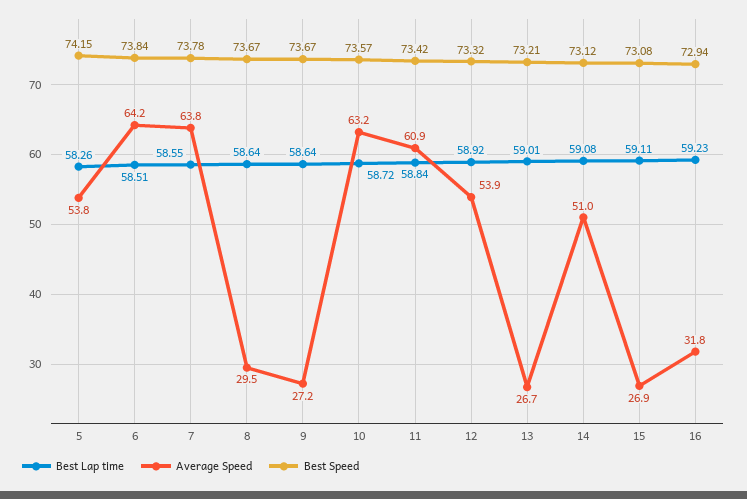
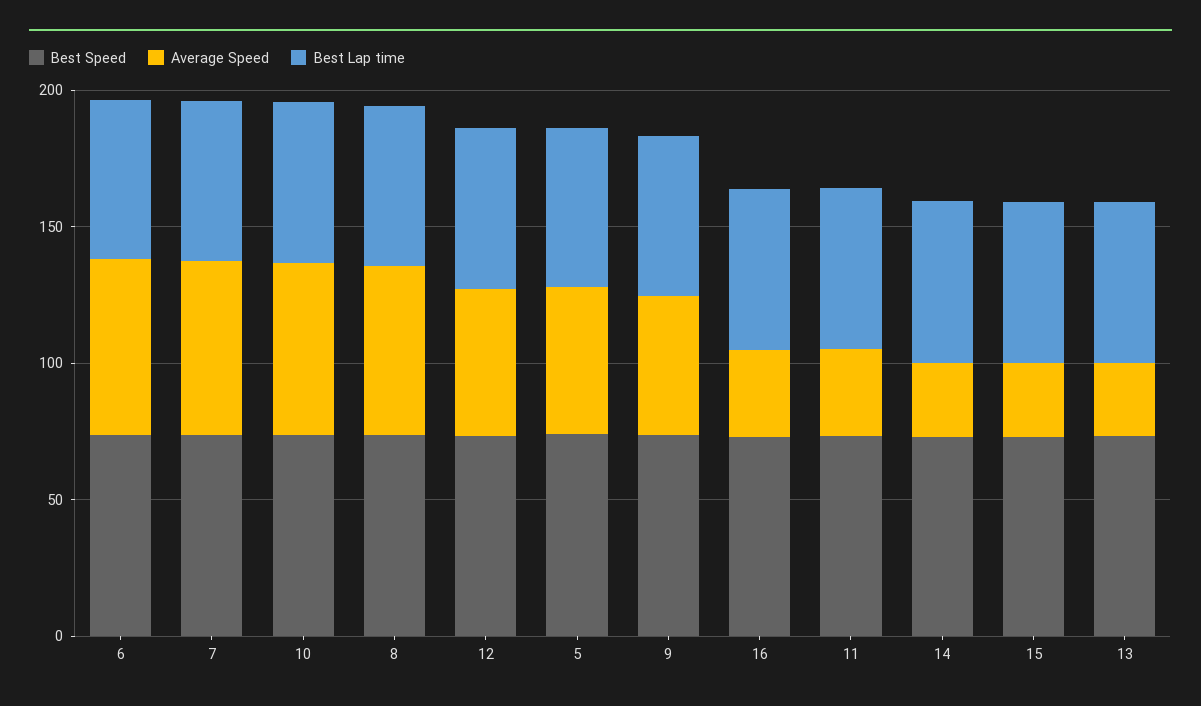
Average Speed, 8: 29.5 -> 60
Average Speed, 9: 27.2 -> 50
Average Speed, 11: 60.9 -> 30
Average Speed, 14: 51 -> 30

